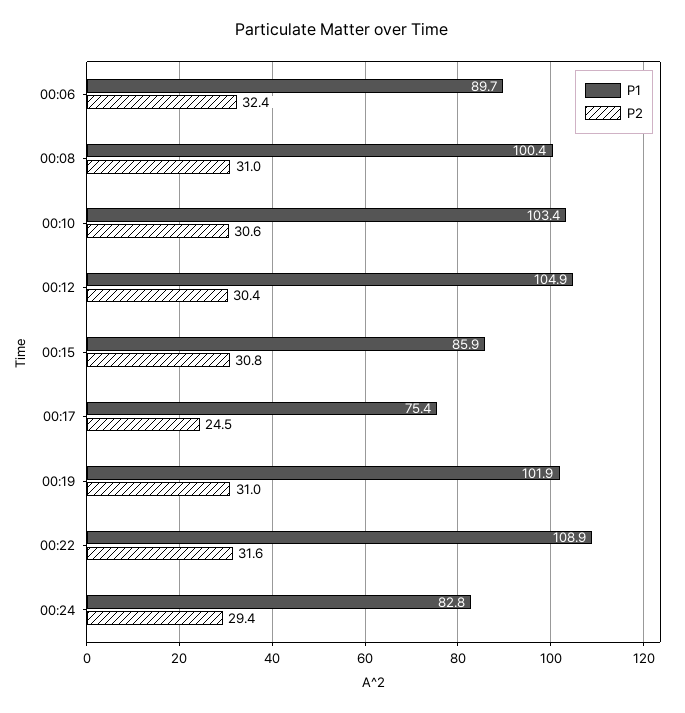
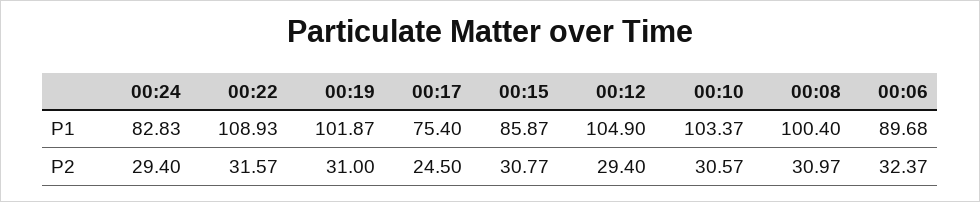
P2, 00:12: 30.4 -> 29.4

